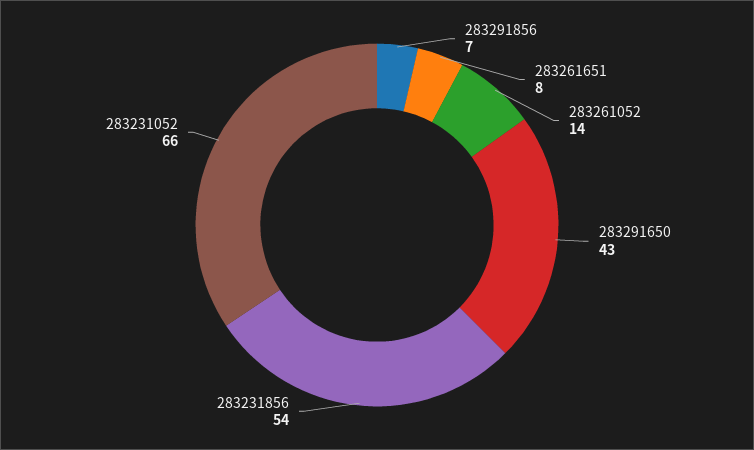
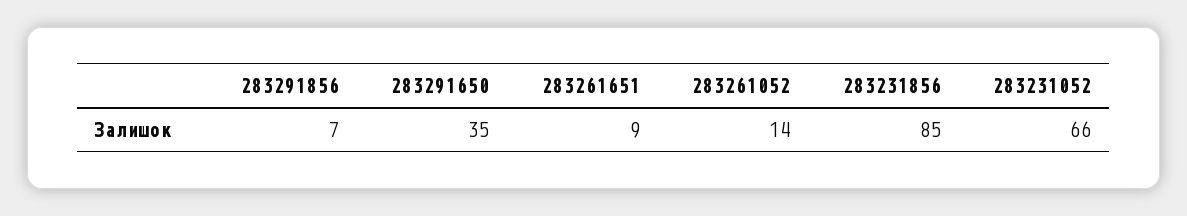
283261651: 8 -> 9
283291650: 43 -> 35
283231856: 54 -> 85

